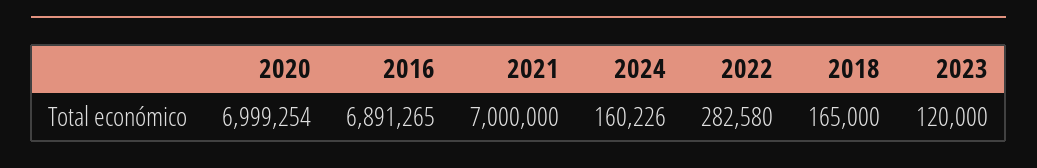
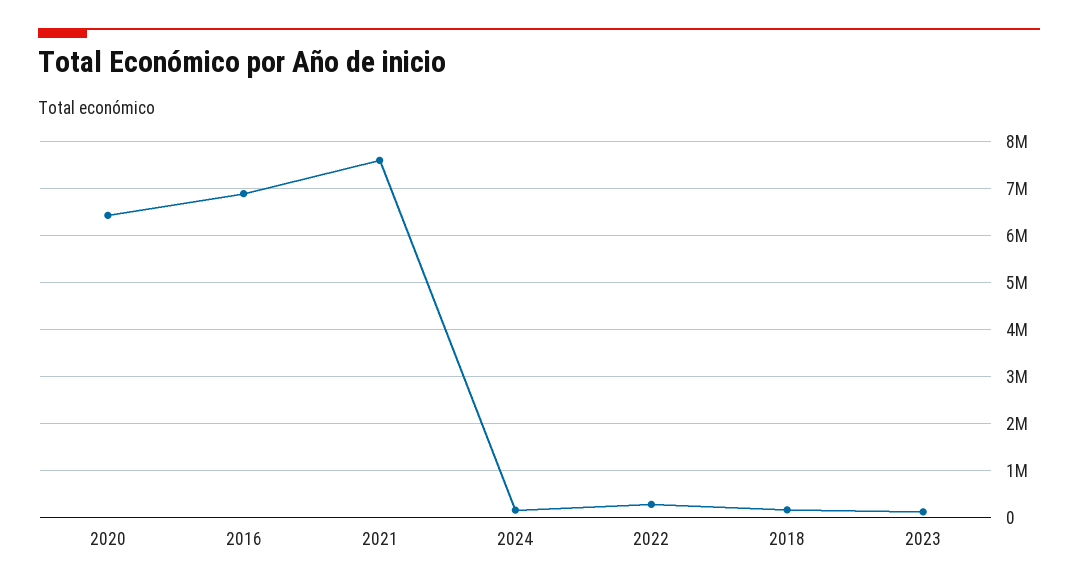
2020: 6999254 -> 6400000
2021: 7000000 -> 7600000

